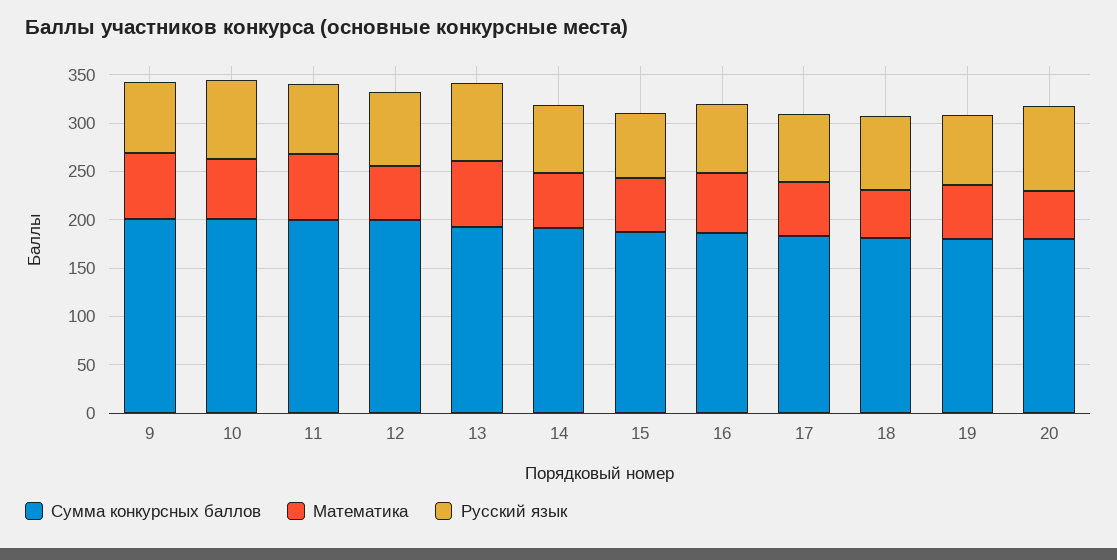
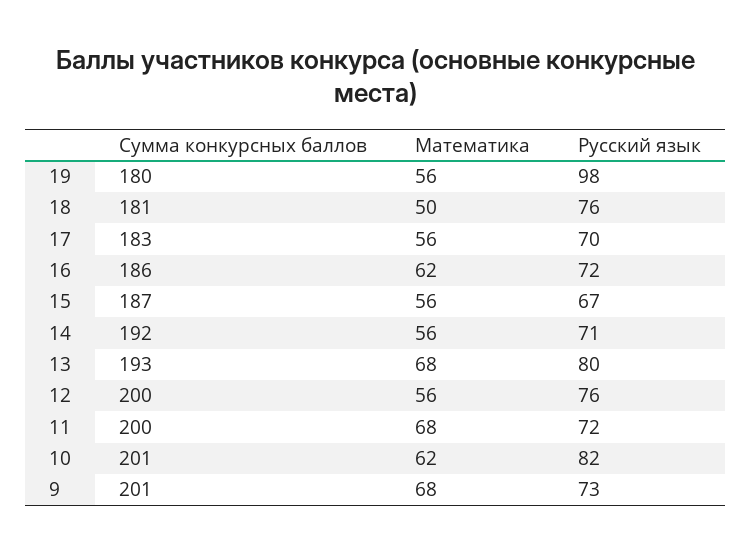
Русский язык, 19: 70 -> 98
Сумма конкурсных баллов, 20: 180 -> none
Математика, 20: 50 -> none
Русский язык, 20: 90 -> none

